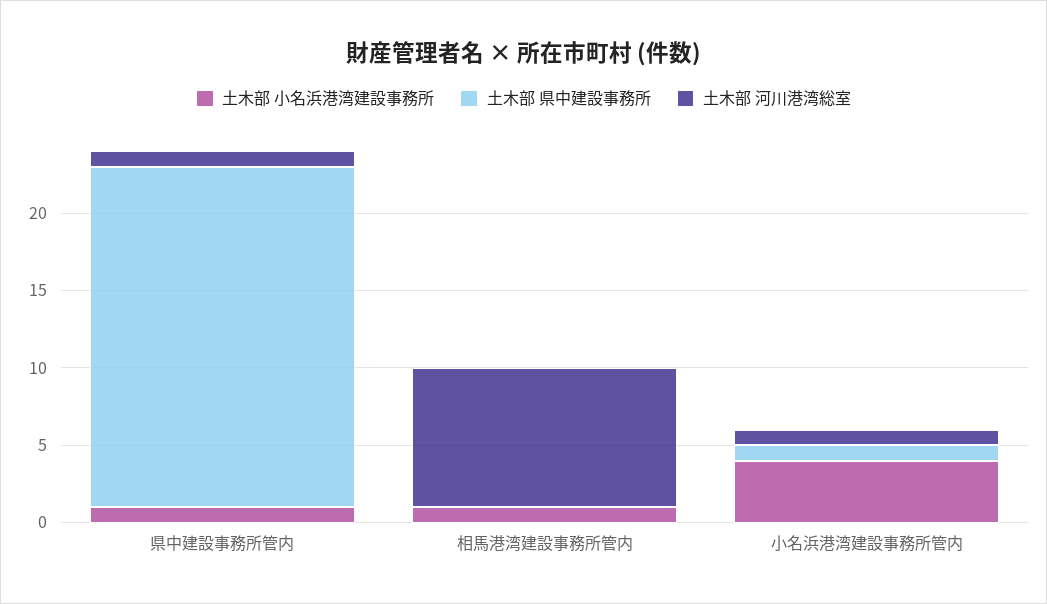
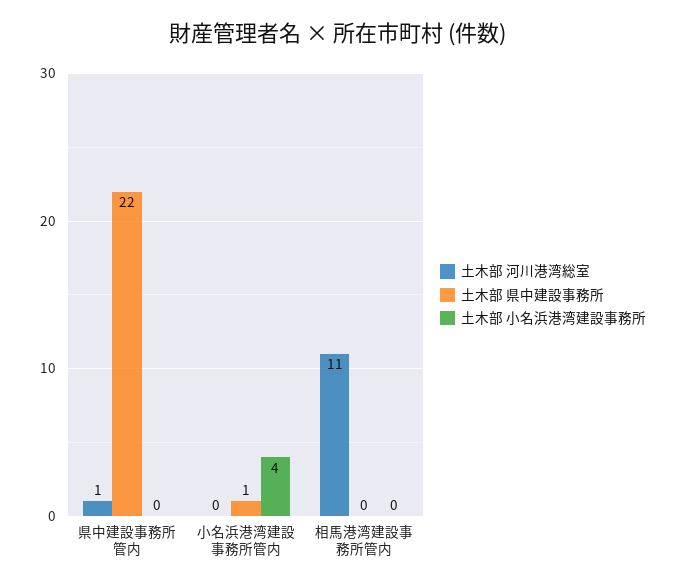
土木部 小名浜港湾建設事務所, 県中建設事務所管内: 1 -> 0
土木部 小名浜港湾建設事務所, 相馬港湾建設事務所管内: 1 -> 0
土木部 河川港湾総室, 相馬港湾建設事務所管内: 9 -> 11
土木部 河川港湾総室, 小名浜港湾建設事務所管内: 1 -> 0

